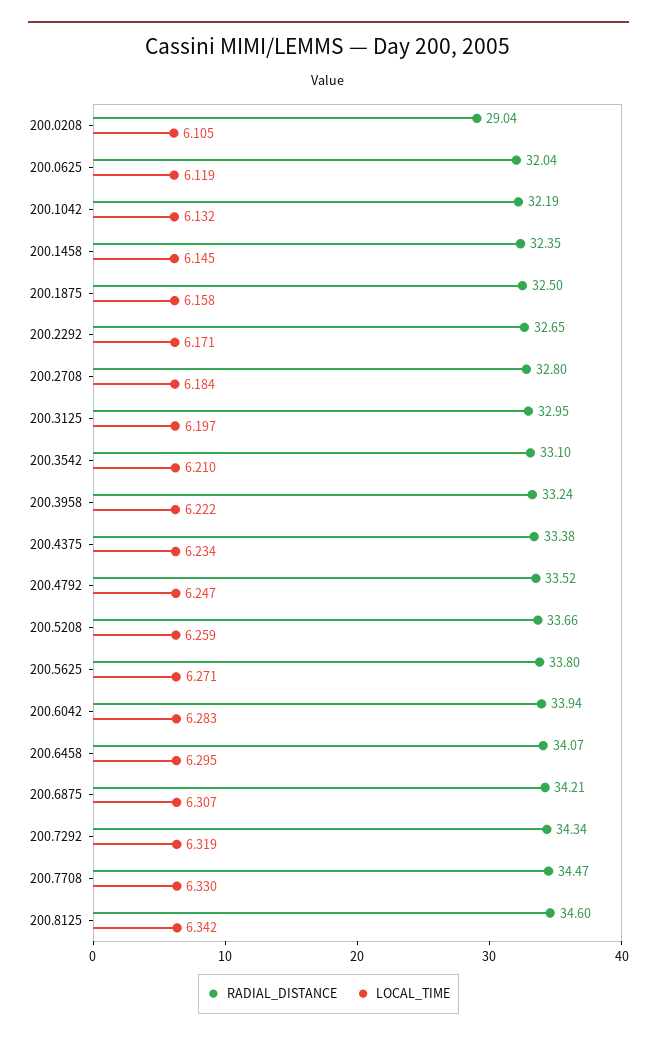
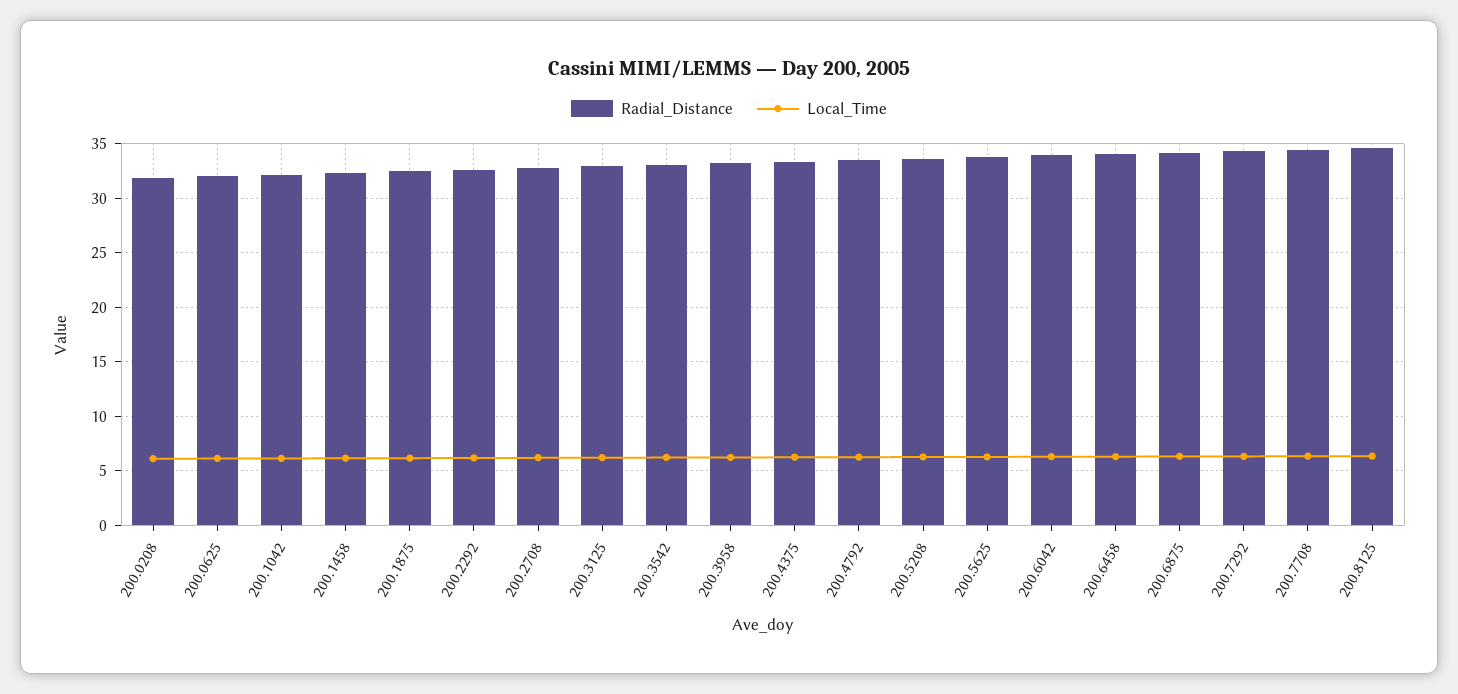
RADIAL_DISTANCE, 200.0208: 29.04 -> 32

